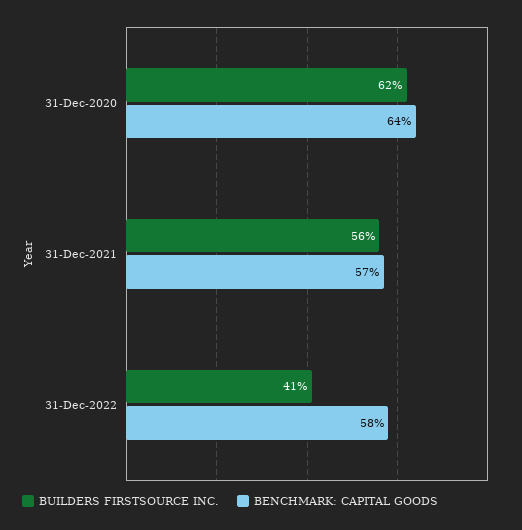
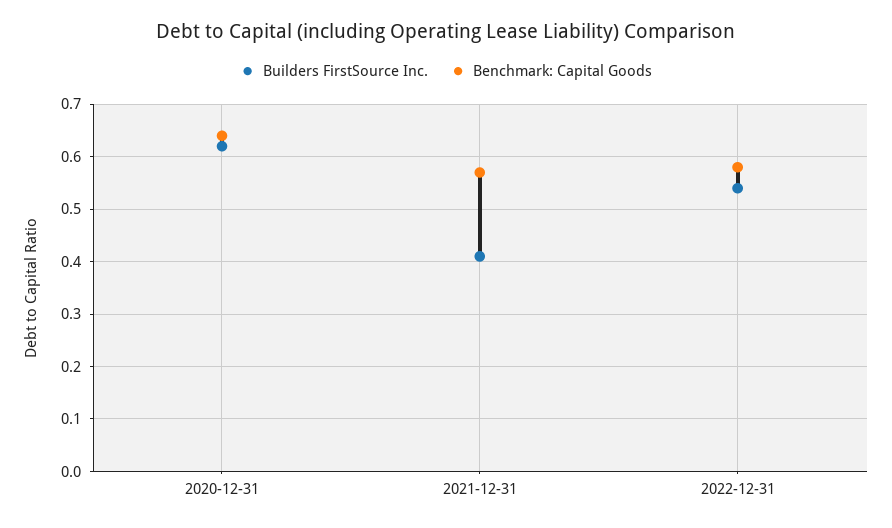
BUILDERS FIRSTSOURCE INC., 31-Dec-2021: 0.56 -> 0.4
BUILDERS FIRSTSOURCE INC., 31-Dec-2022: 0.41 -> 0.55

